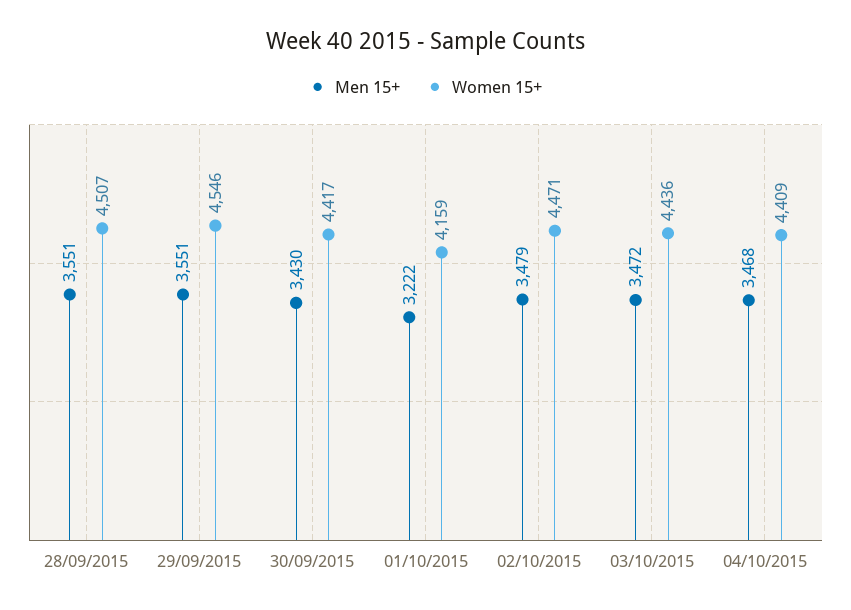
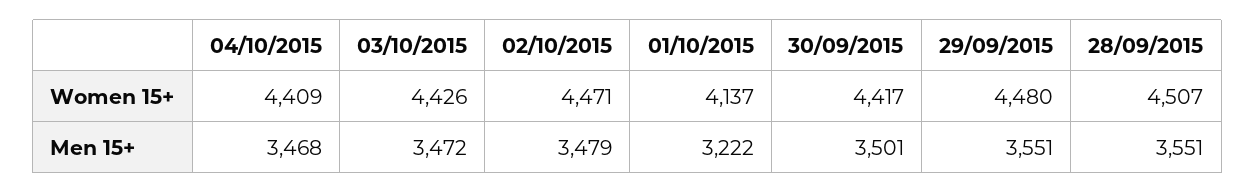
Women 15+, 29/09/2015: 4546 -> 4480
Men 15+, 30/09/2015: 3430 -> 3501
Women 15+, 01/10/2015: 4159 -> 4137
Women 15+, 03/10/2015: 4436 -> 4426

